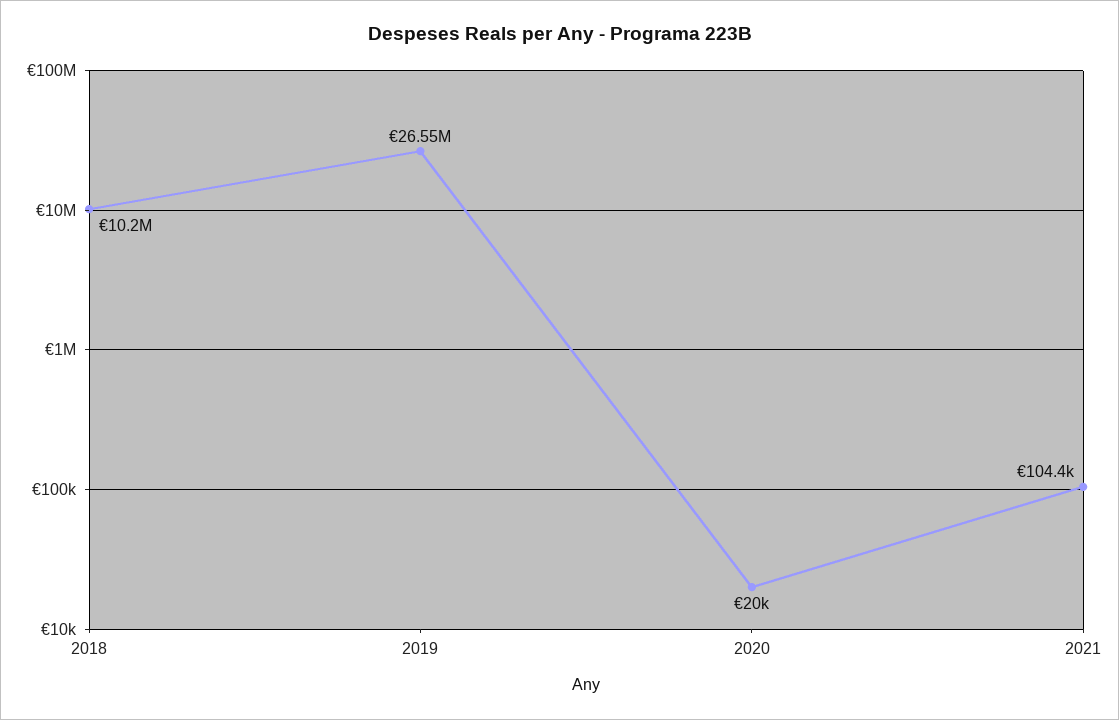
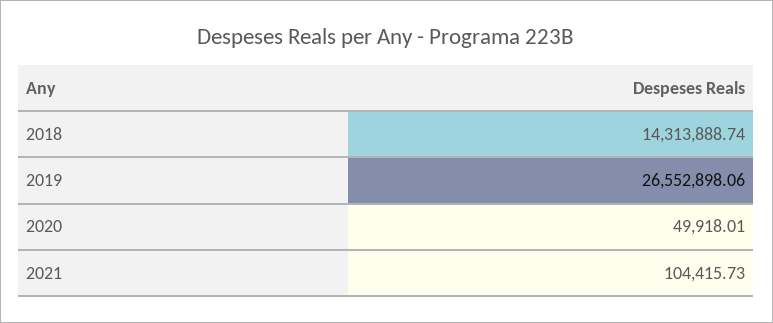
2018: 10200000 -> 14313888.74
2020: 20000 -> 49918.01

